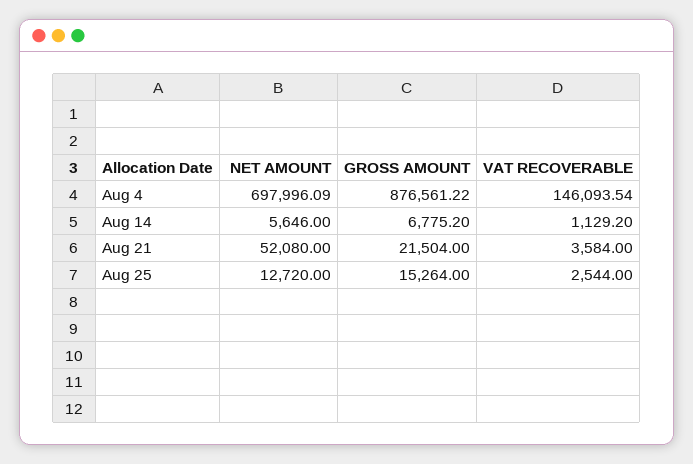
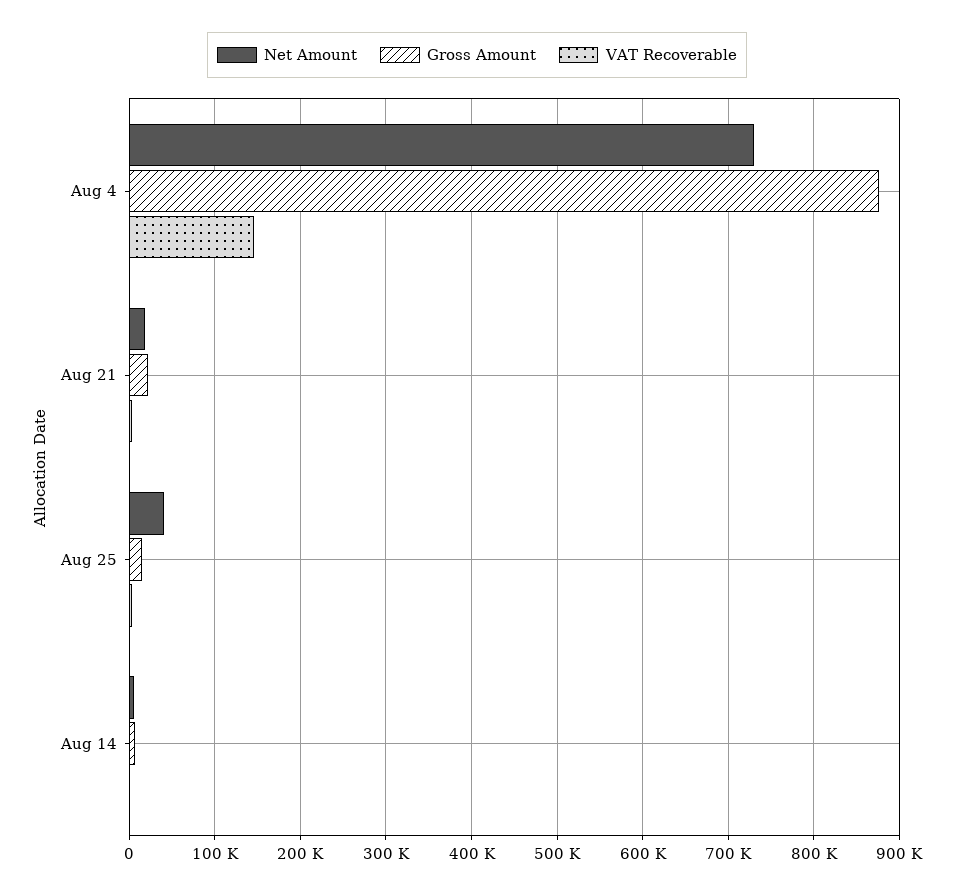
NET AMOUNT, Aug 4: 697996.09 -> 730000
NET AMOUNT, Aug 21: 52080 -> 20000
NET AMOUNT, Aug 25: 12720 -> 40000

